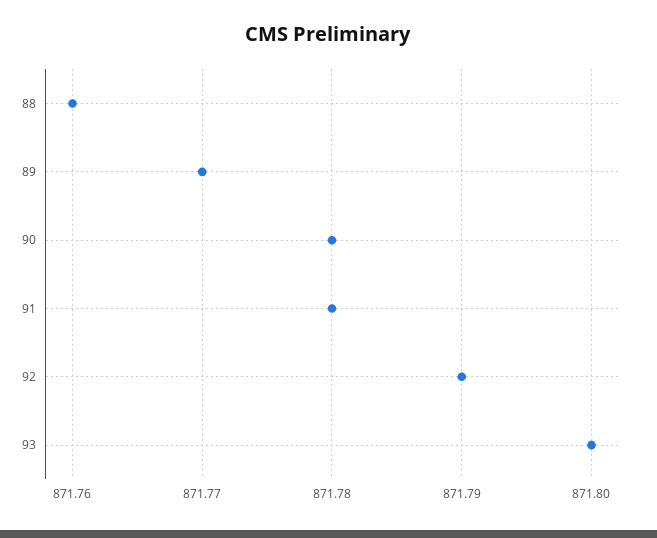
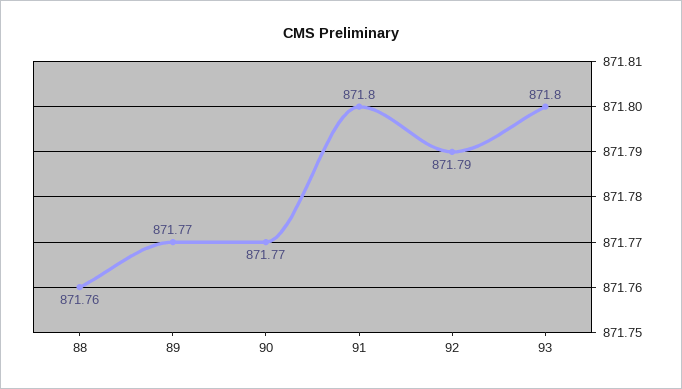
90: 871.78 -> 871.77
91: 871.78 -> 871.8

